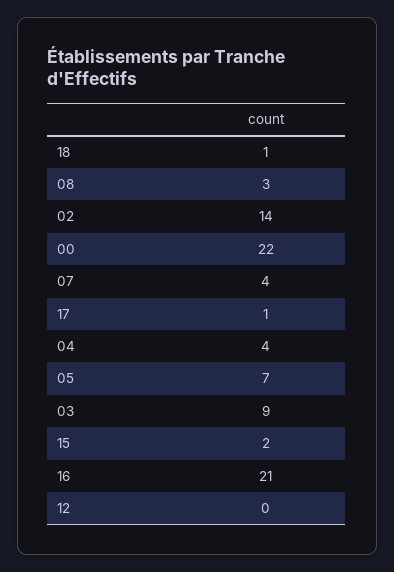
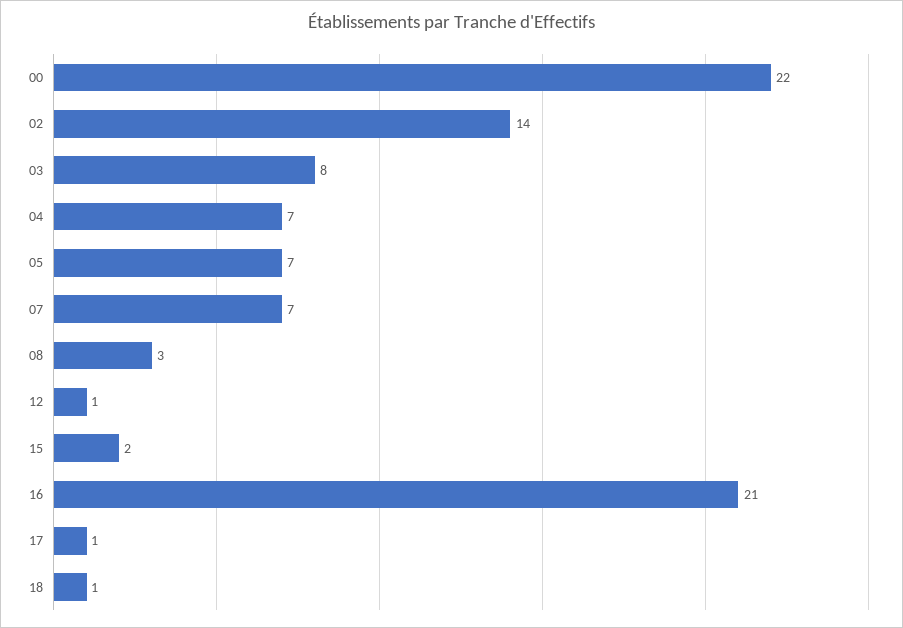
07: 4 -> 7
04: 4 -> 7
03: 9 -> 8
12: 0 -> 1

